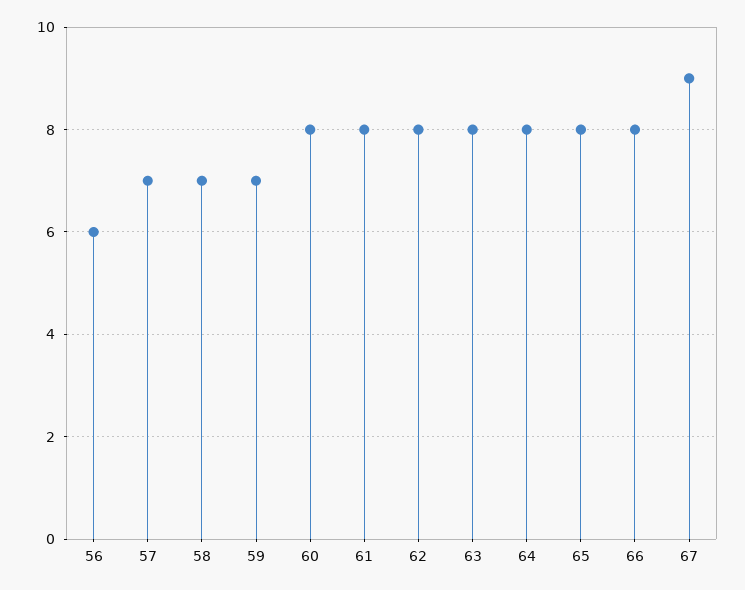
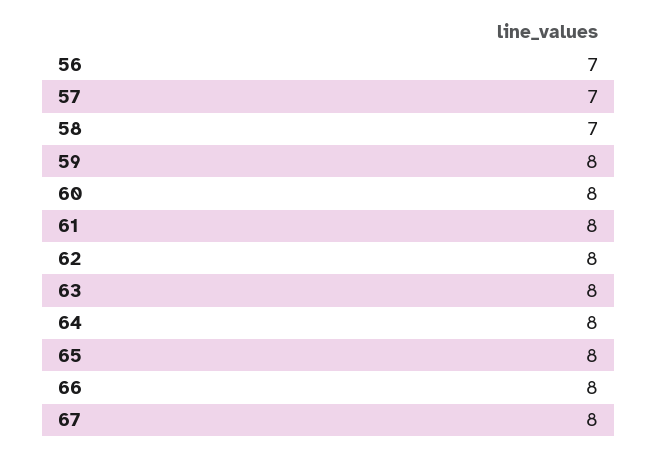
56: 6 -> 7
59: 7 -> 8
67: 9 -> 8

